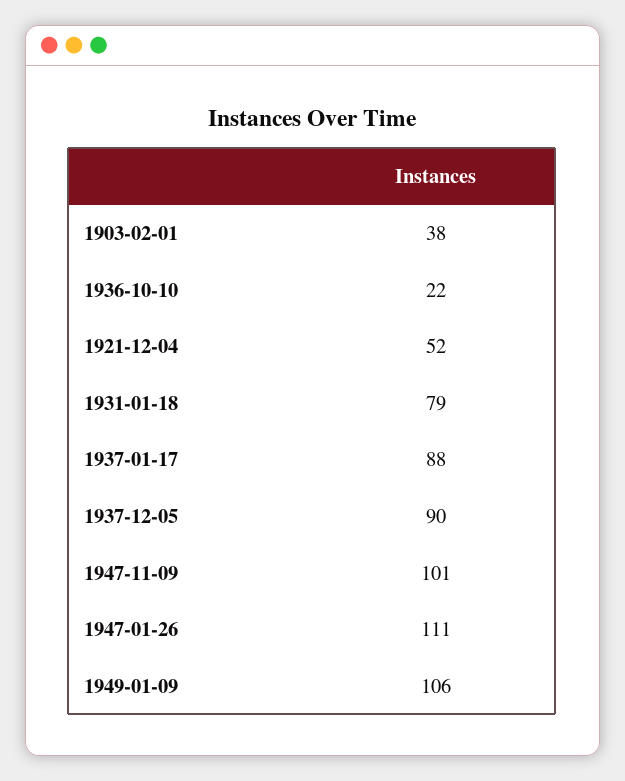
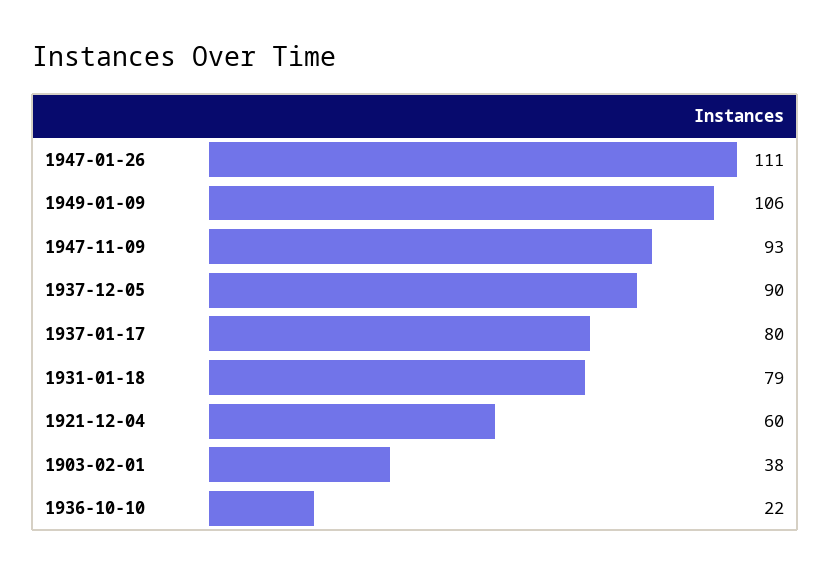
1921-12-04: 52 -> 60
1937-01-17: 88 -> 80
1947-11-09: 101 -> 93

